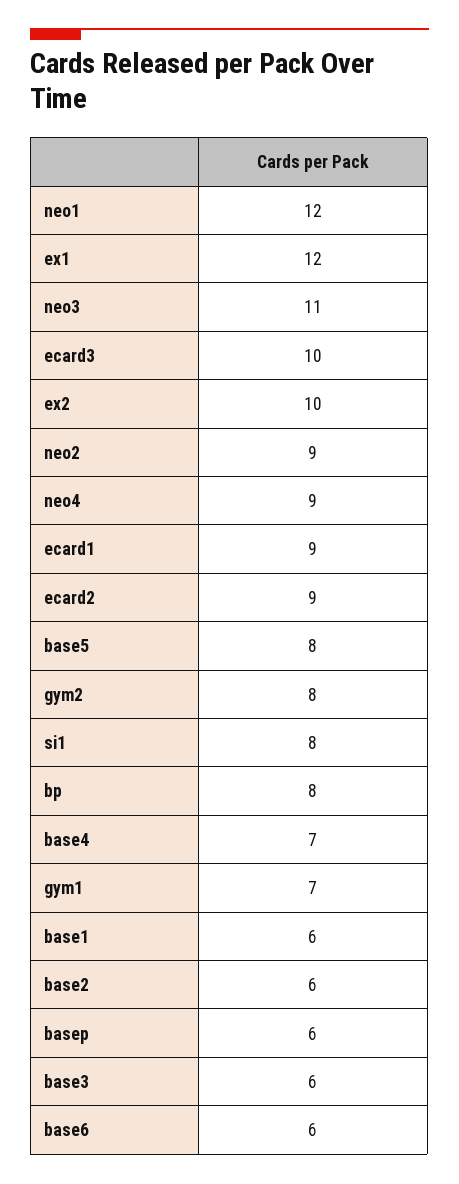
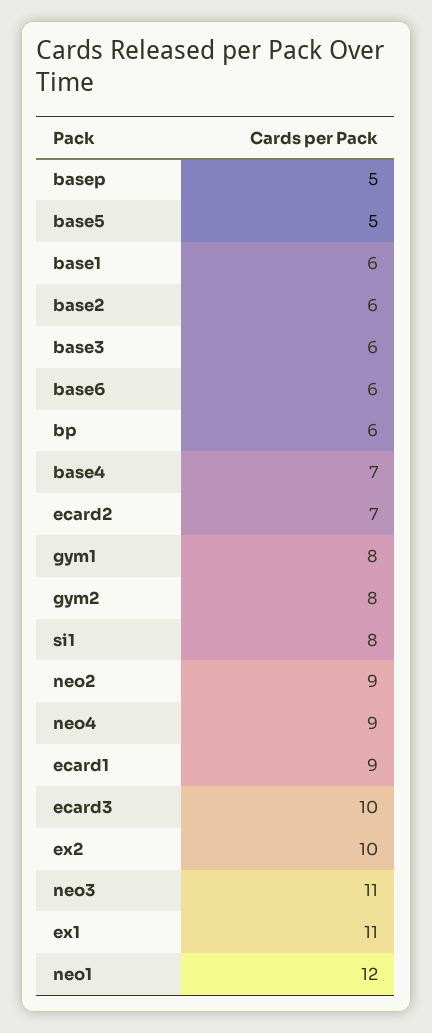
ex1: 12 -> 11
ecard2: 9 -> 7
base5: 8 -> 5
bp: 8 -> 6
gym1: 7 -> 8
basep: 6 -> 5

